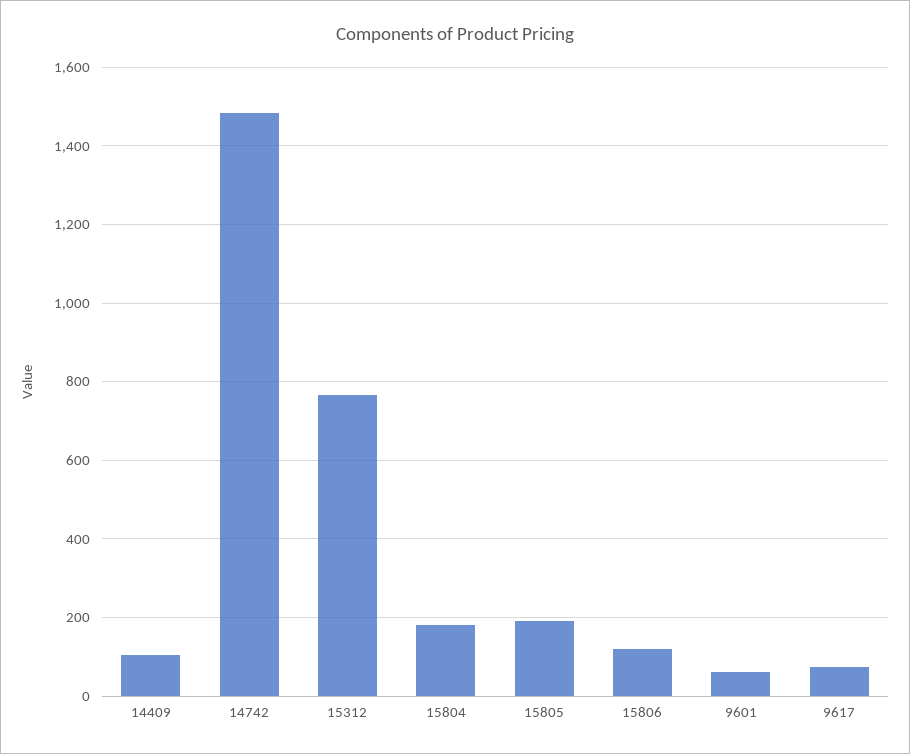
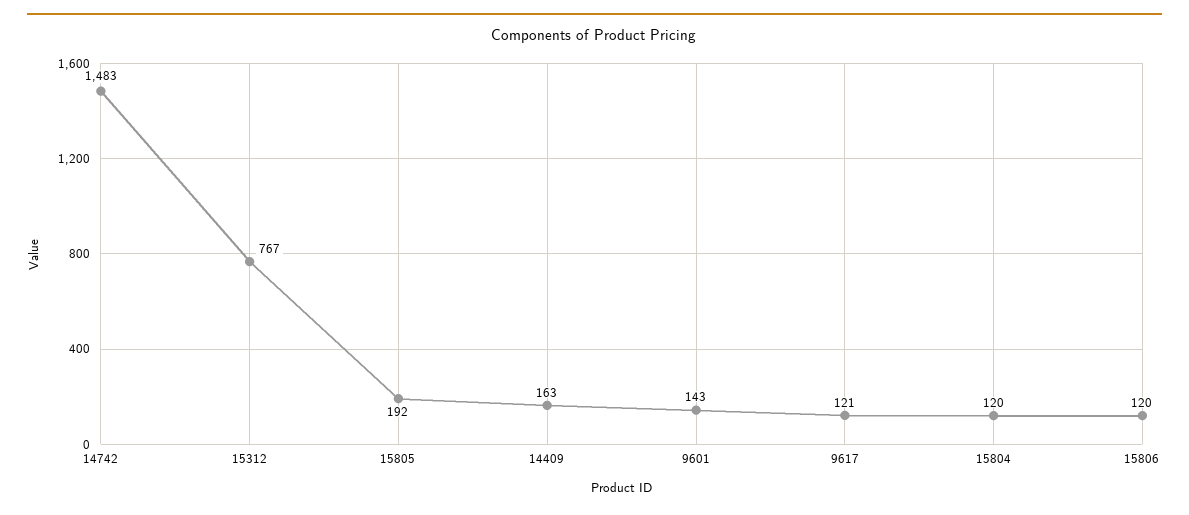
14409: 100 -> 163
15804: 180 -> 120
9601: 60 -> 143
9617: 80 -> 121

